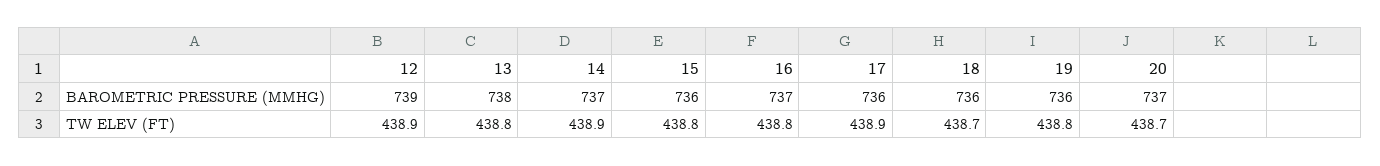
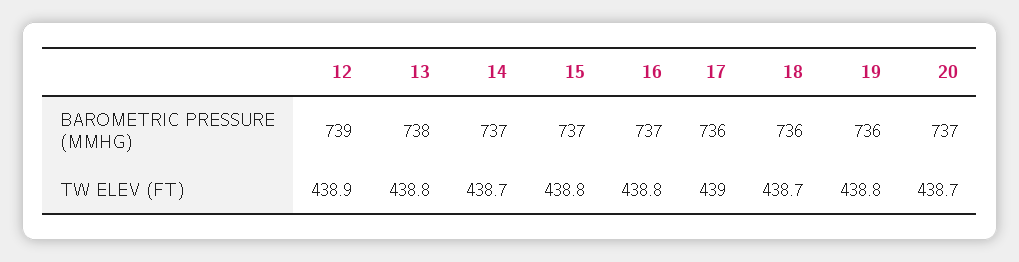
15, BAROMETRIC PRESSURE (MMHG): 736 -> 737
14, TW ELEV (FT): 438.9 -> 438.7
17, TW ELEV (FT): 438.9 -> 439

